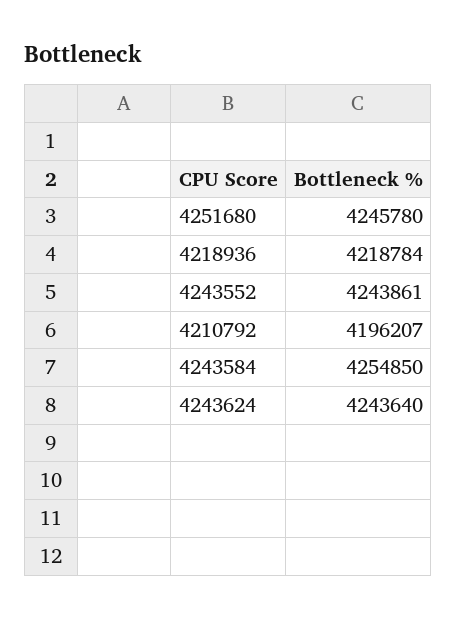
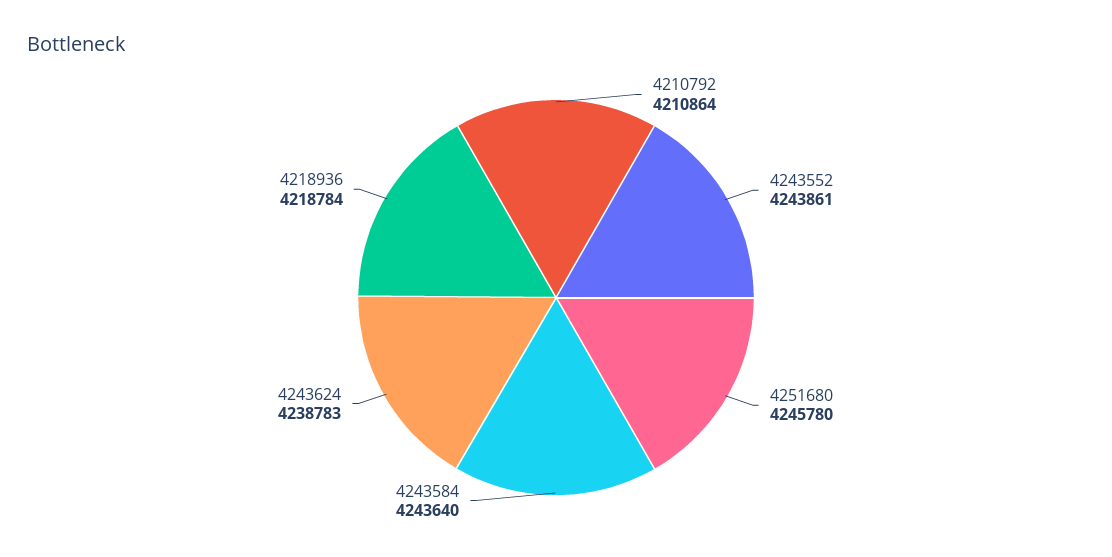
4210792: 4196207 -> 4210864
4243584: 4254850 -> 4243640
4243624: 4243640 -> 4238783

